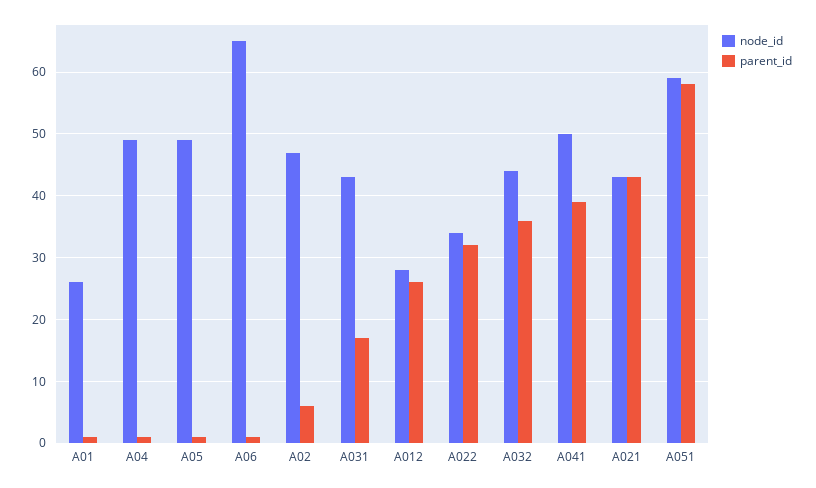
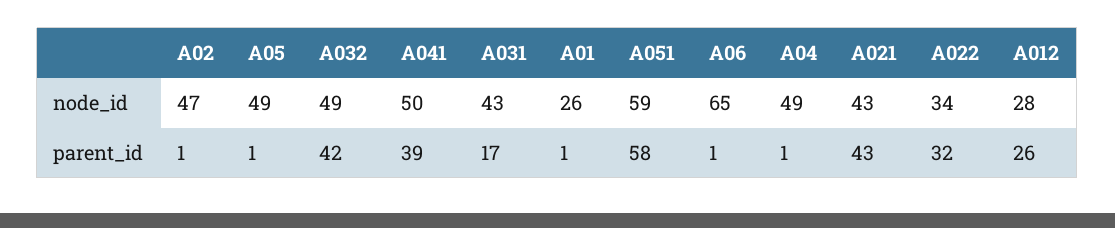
parent_id, A02: 6 -> 1
node_id, A032: 44 -> 49
parent_id, A032: 36 -> 42

